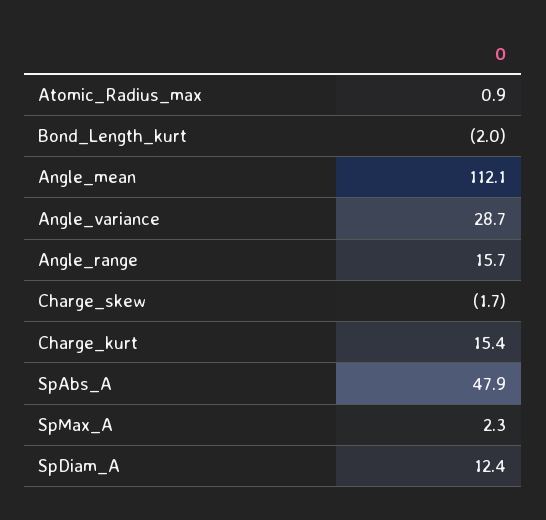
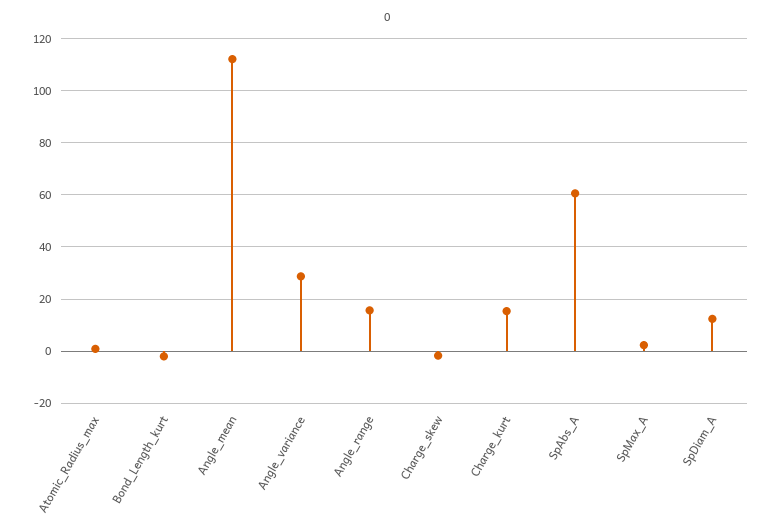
SpAbs_A: 47.9 -> 60

